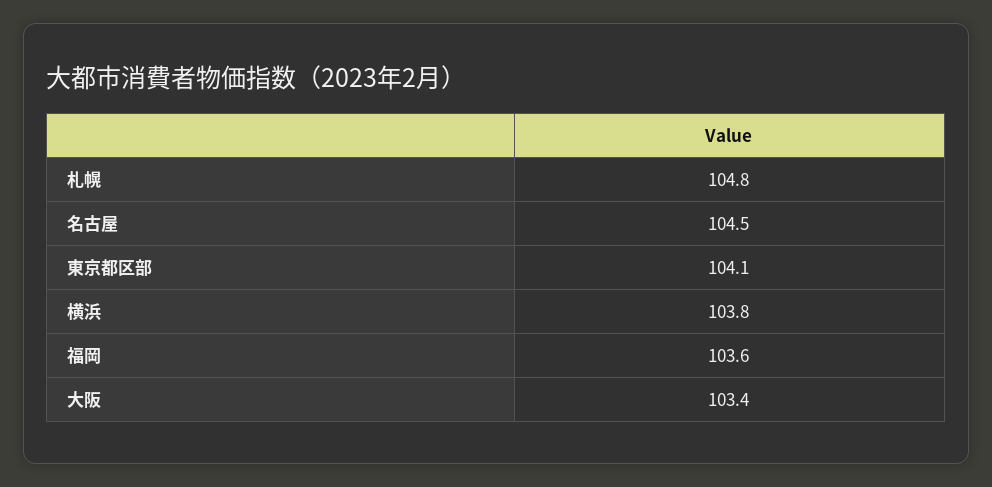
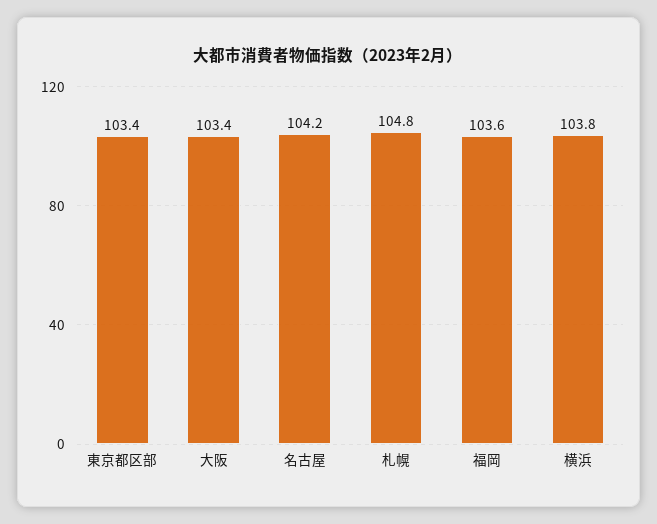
名古屋: 104.5 -> 104.2
東京都区部: 104.1 -> 103.4

